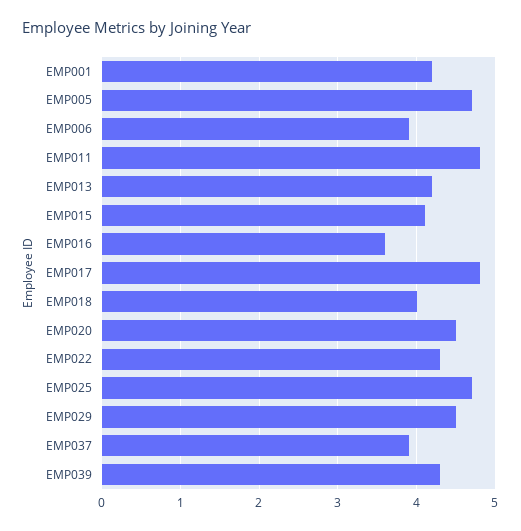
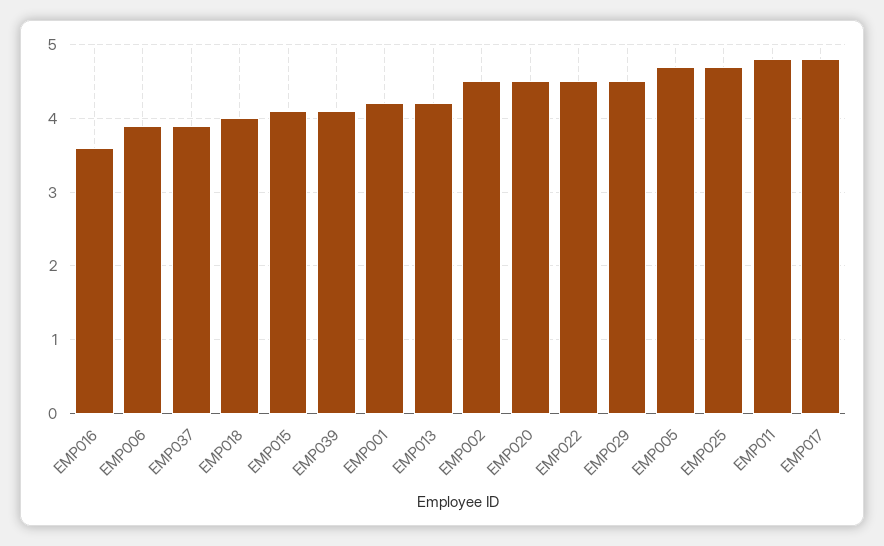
EMP022: 4.3 -> 4.5
EMP039: 4.3 -> 4.1
EMP002: none -> 4.5

